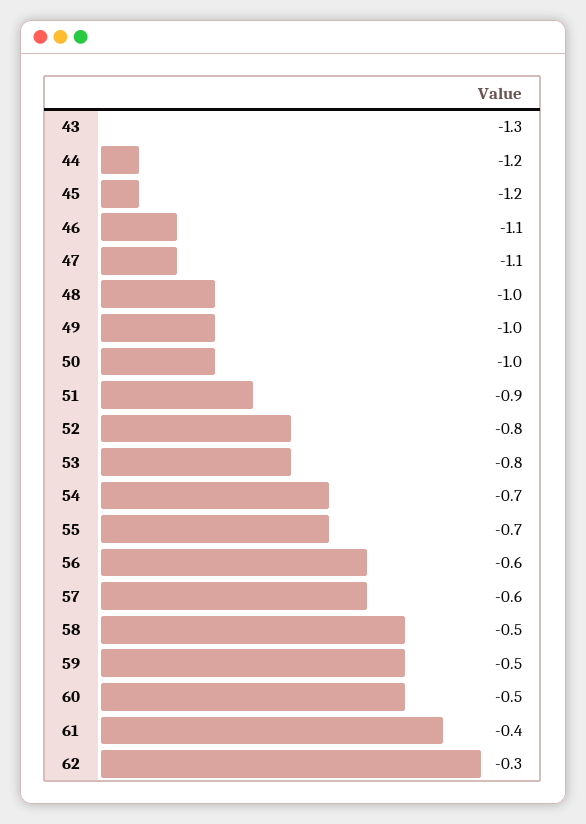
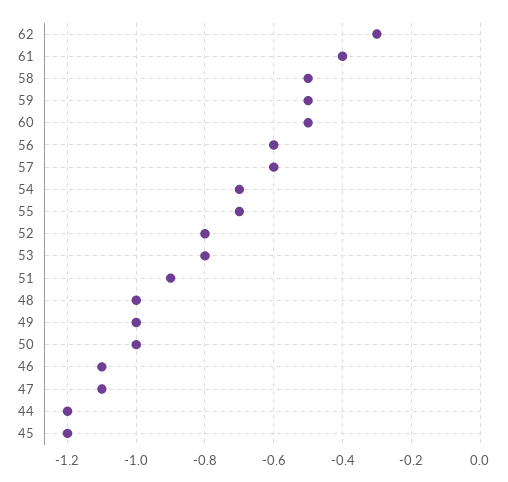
43: -1.3 -> none

